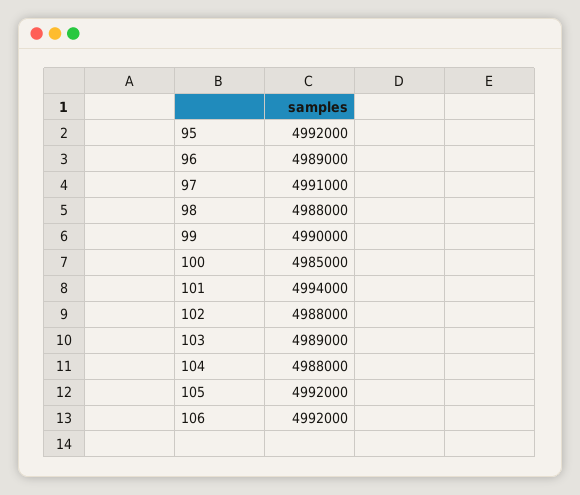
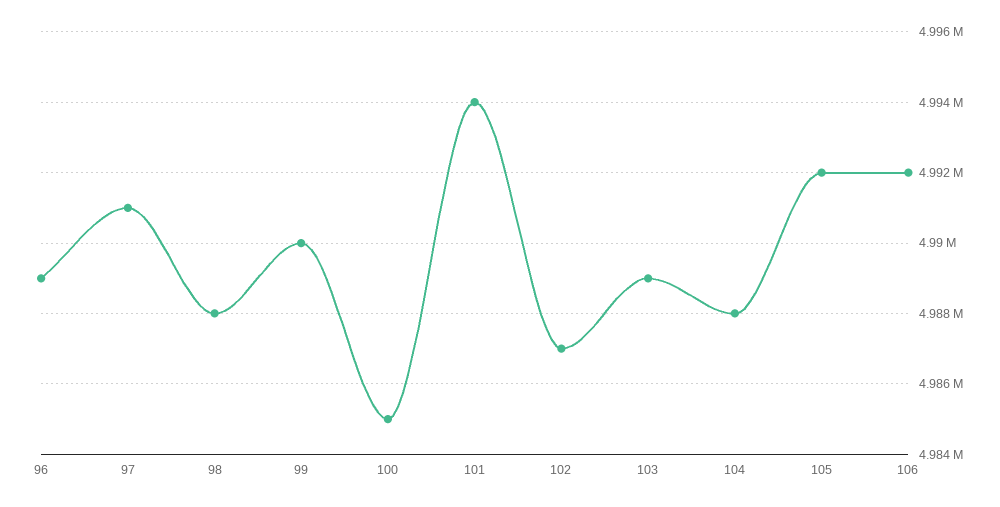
95: 4992000 -> none
102: 4988000 -> 4987000

